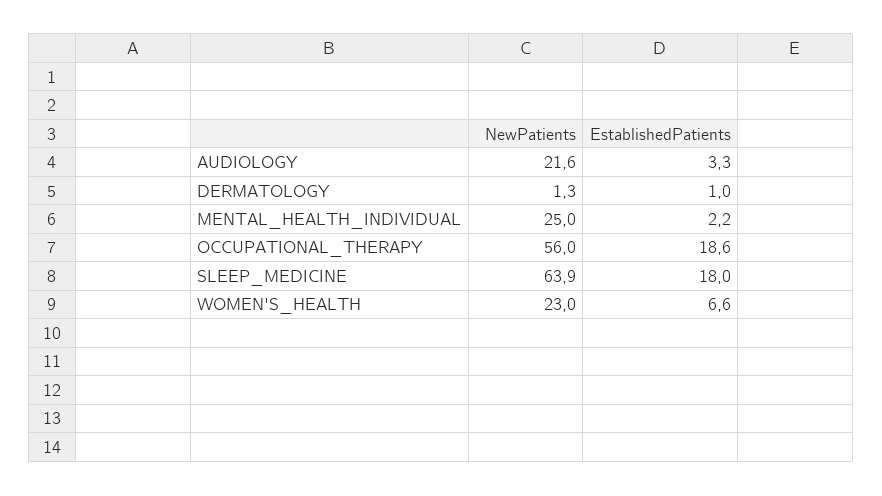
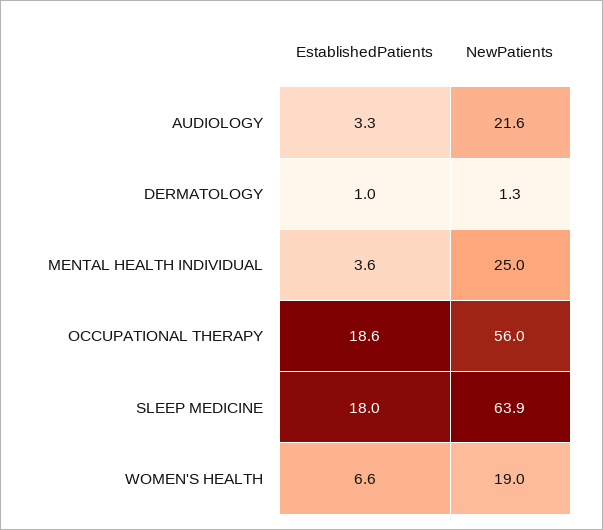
EstablishedPatients, MENTAL_HEALTH_INDIVIDUAL: 2.2 -> 3.6
NewPatients, WOMEN'S_HEALTH: 23 -> 19

